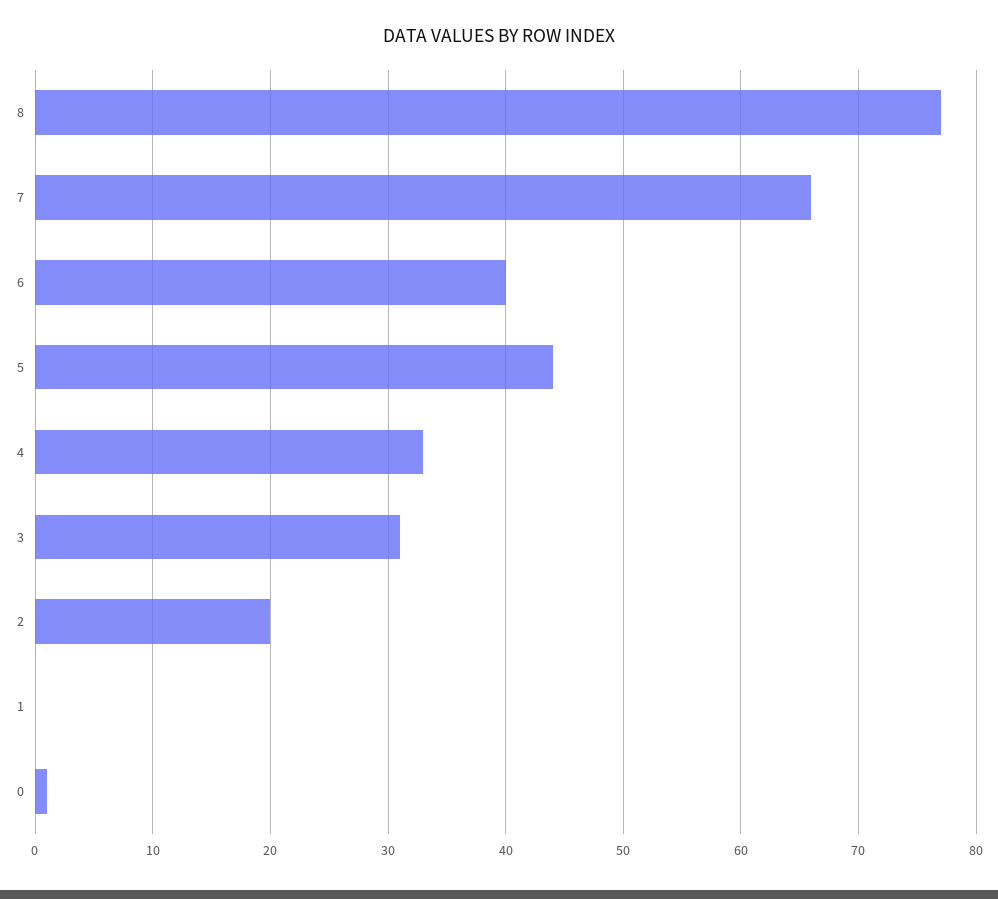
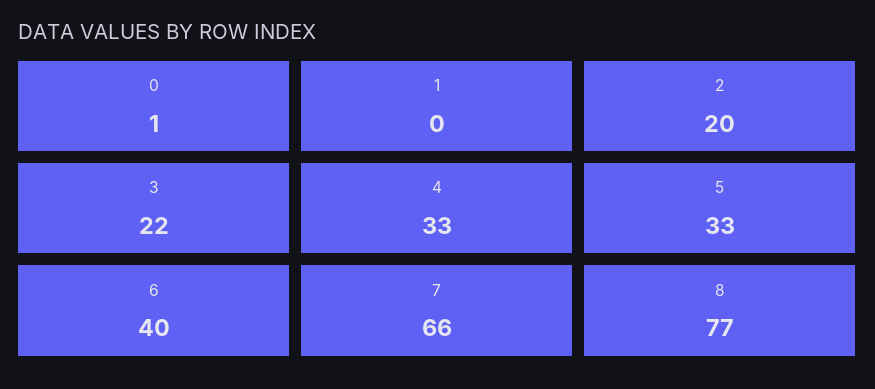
5: 44 -> 33
3: 31 -> 22

